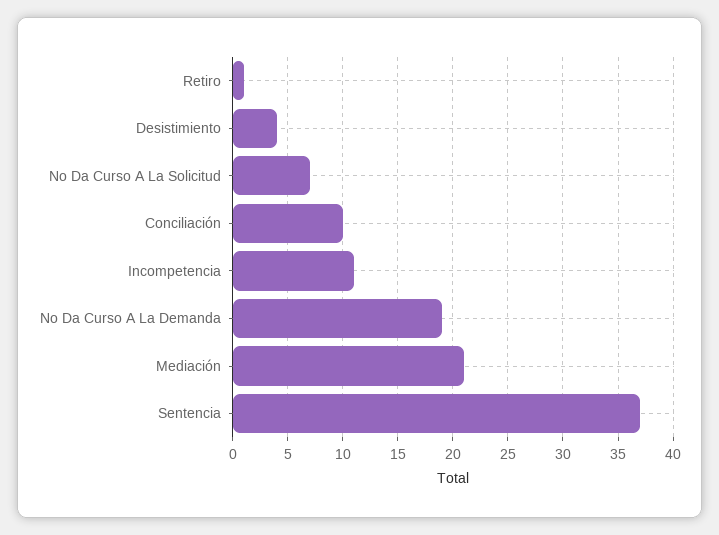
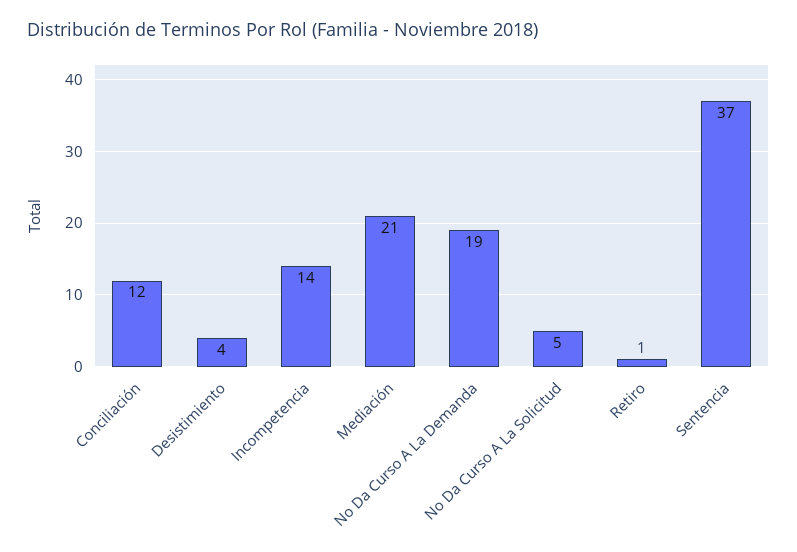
No Da Curso A La Solicitud: 7 -> 5
Conciliación: 10 -> 12
Incompetencia: 11 -> 14

